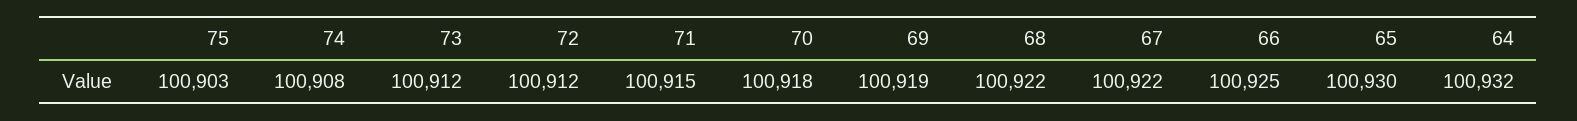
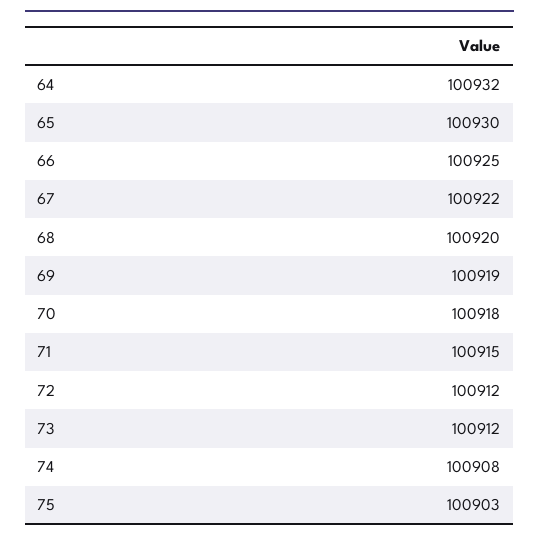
68: 100922 -> 100920

